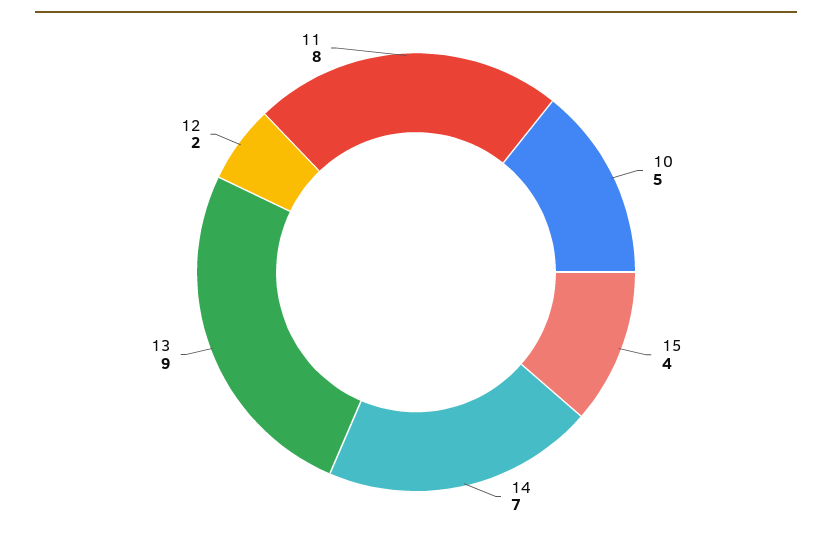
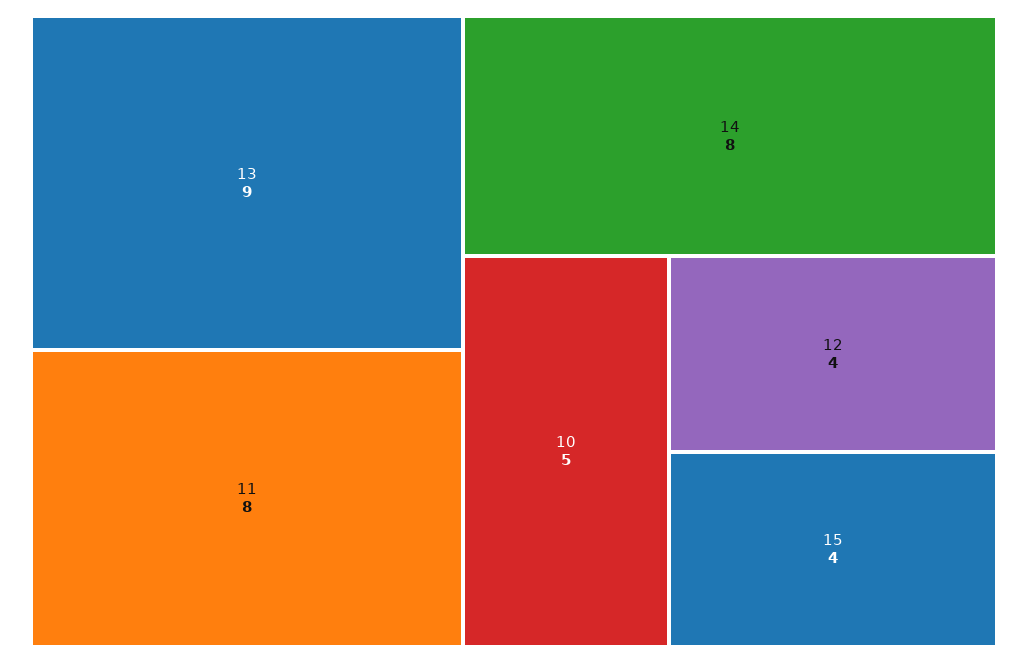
14: 7 -> 8
12: 2 -> 4

